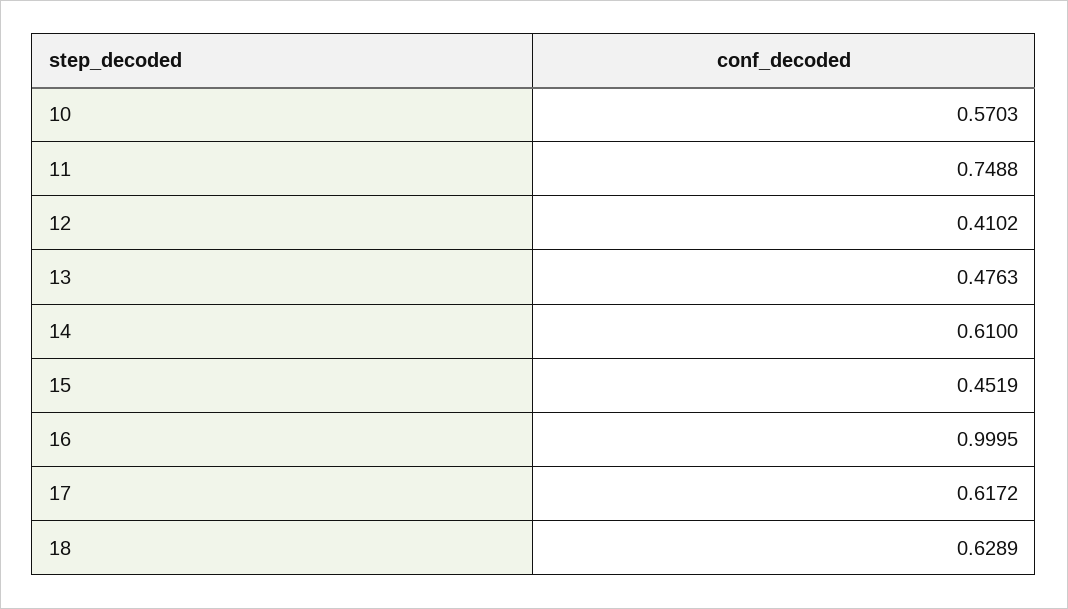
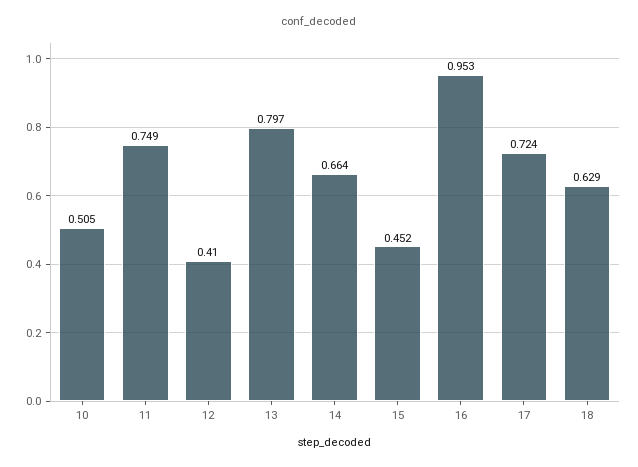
10: 0.5703 -> 0.505
13: 0.4763 -> 0.797
14: 0.61 -> 0.664
16: 0.9995 -> 0.953
17: 0.6172 -> 0.724

